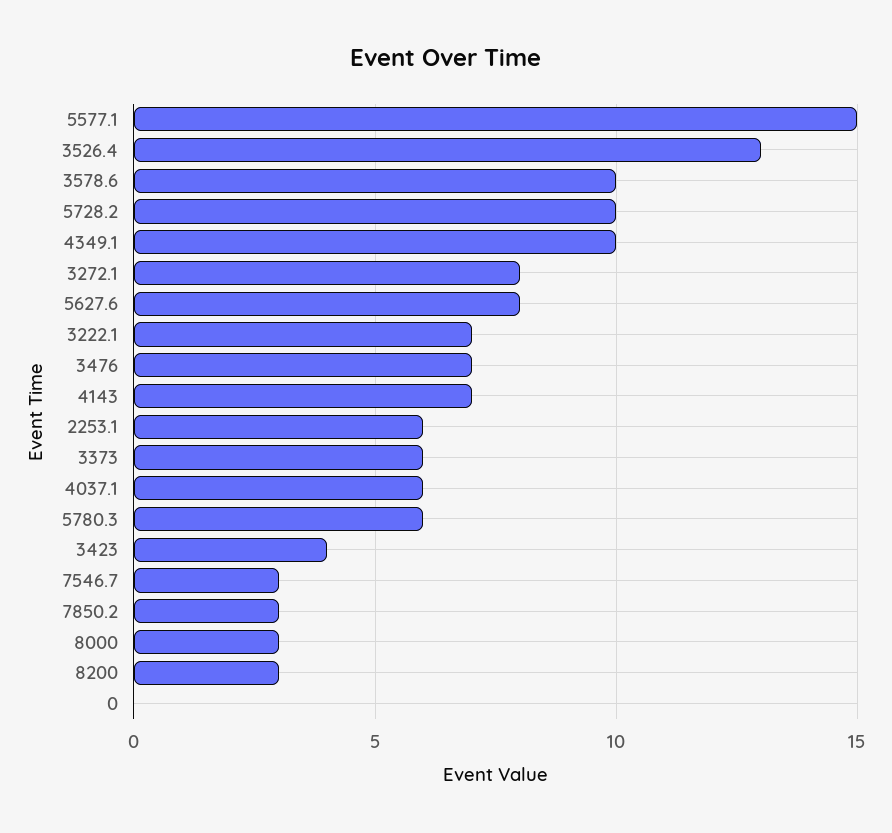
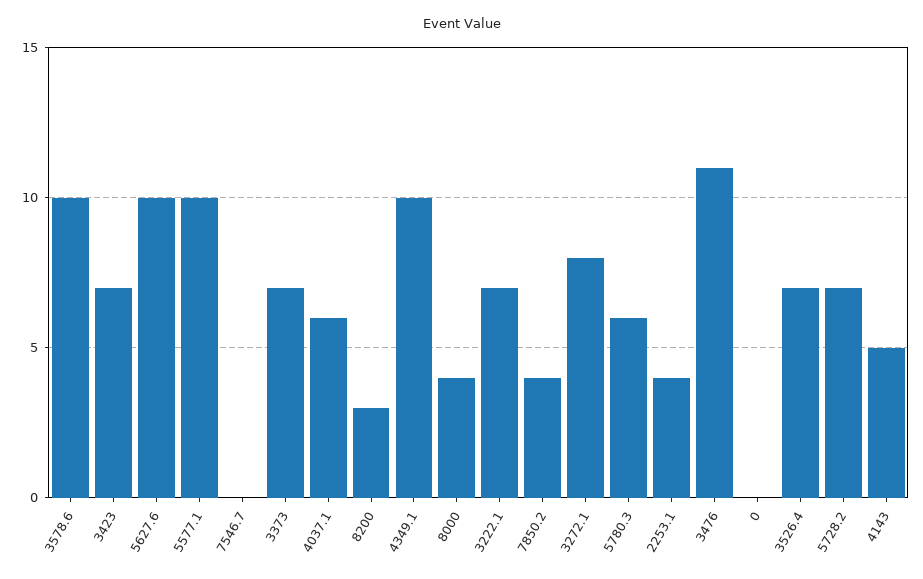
5577.1: 15 -> 10
3526.4: 13 -> 7
5728.2: 10 -> 7
5627.6: 8 -> 10
3476: 7 -> 11
4143: 7 -> 5
2253.1: 6 -> 4
3373: 6 -> 7
3423: 4 -> 7
7546.7: 3 -> 0
7850.2: 3 -> 4
8000: 3 -> 4

